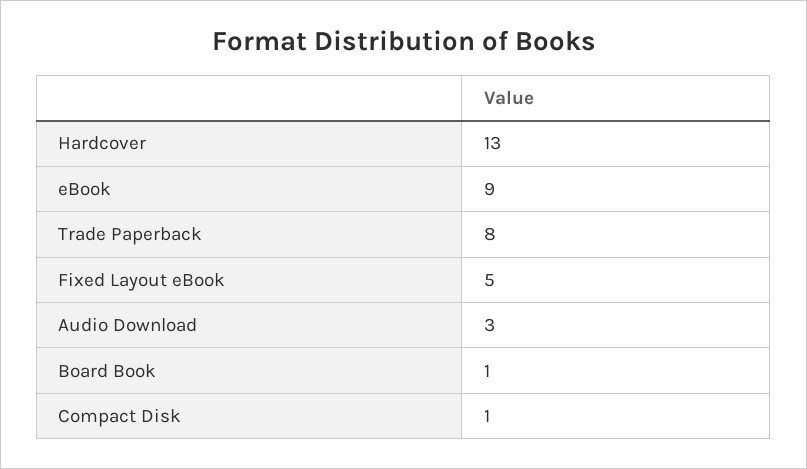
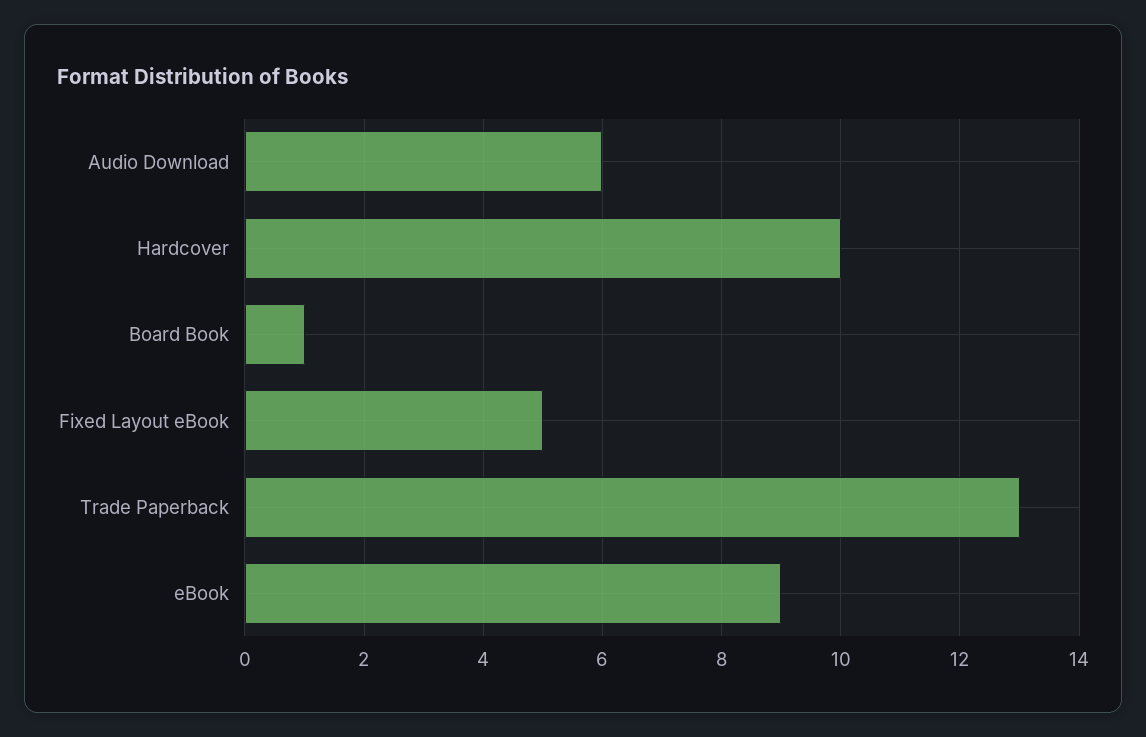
Hardcover: 13 -> 10
Trade Paperback: 8 -> 13
Audio Download: 3 -> 6
Compact Disk: 1 -> none

